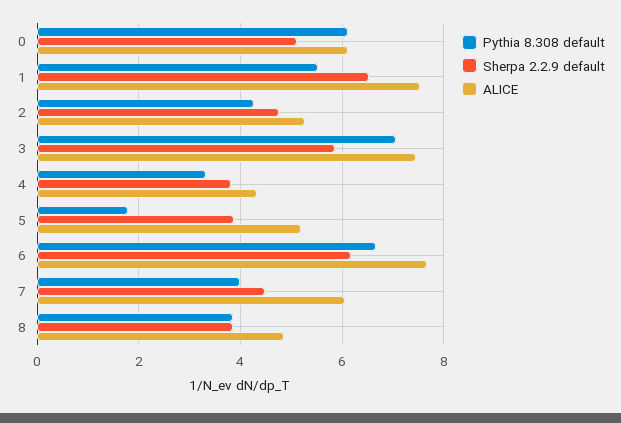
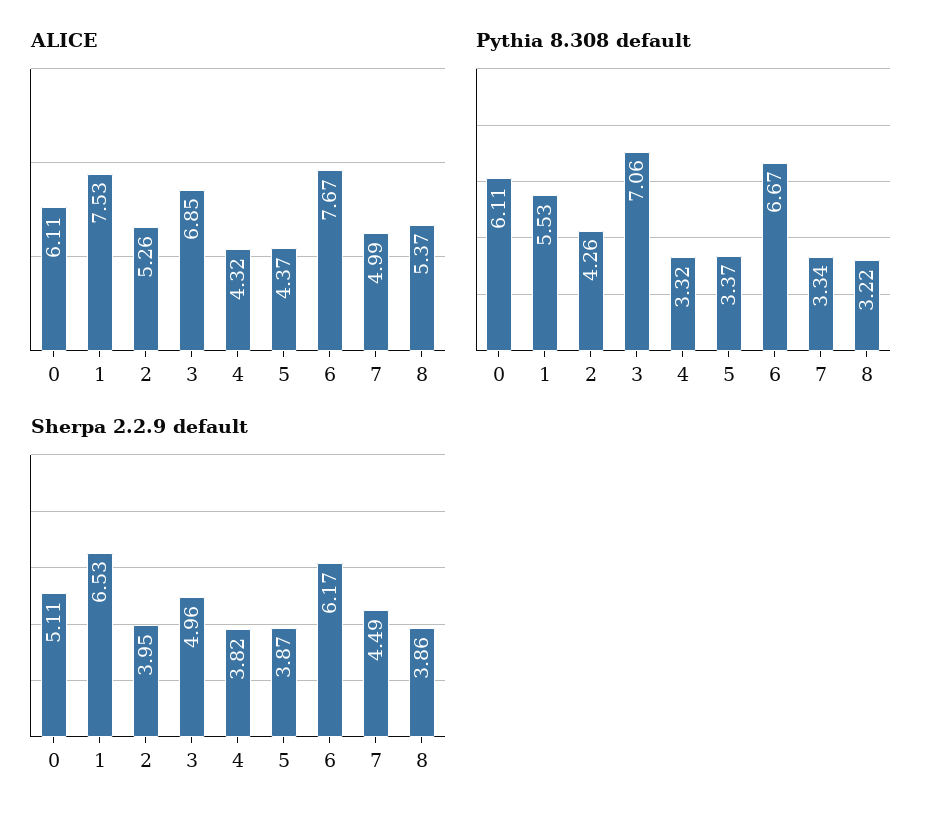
Sherpa 2.2.9 default, 2: 4.8 -> 3.95
Sherpa 2.2.9 default, 3: 5.8 -> 4.96
ALICE, 3: 7.4 -> 6.85
Pythia 8.308 default, 5: 1.8 -> 3.37
ALICE, 5: 5.2 -> 4.37
Pythia 8.308 default, 7: 4 -> 3.34
ALICE, 7: 6 -> 4.99
Pythia 8.308 default, 8: 3.8 -> 3.22
ALICE, 8: 4.8 -> 5.37

